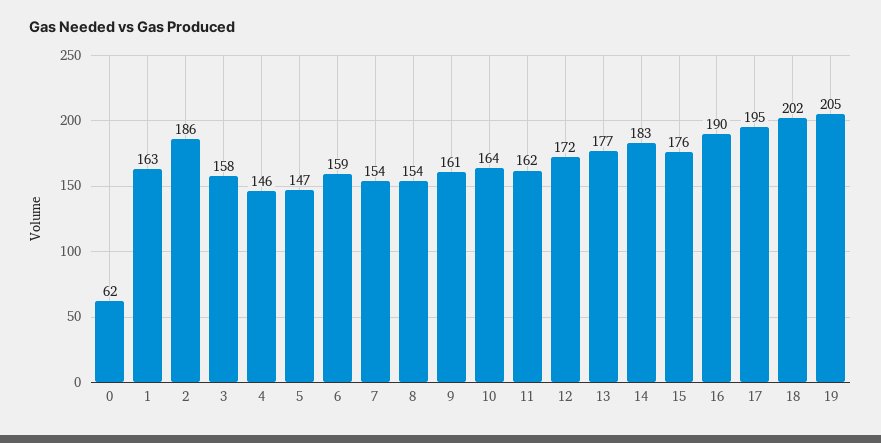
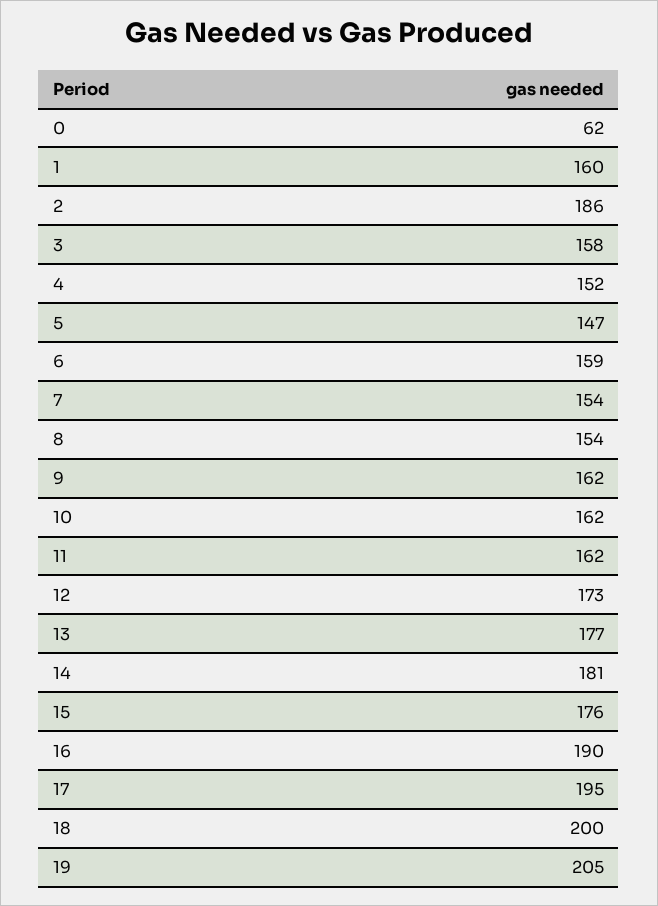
1: 163 -> 160
4: 146 -> 152
9: 161 -> 162
10: 164 -> 162
12: 172 -> 173
14: 183 -> 181
18: 202 -> 200

